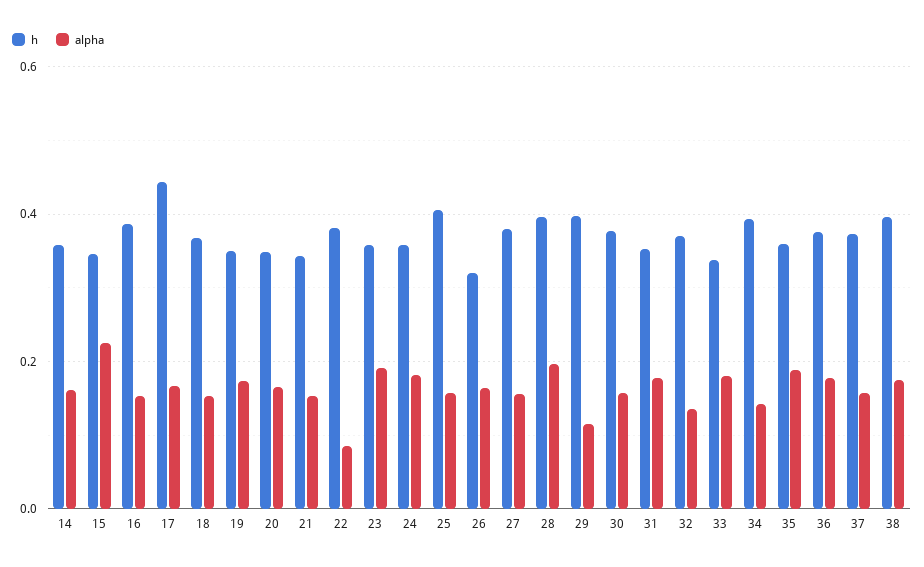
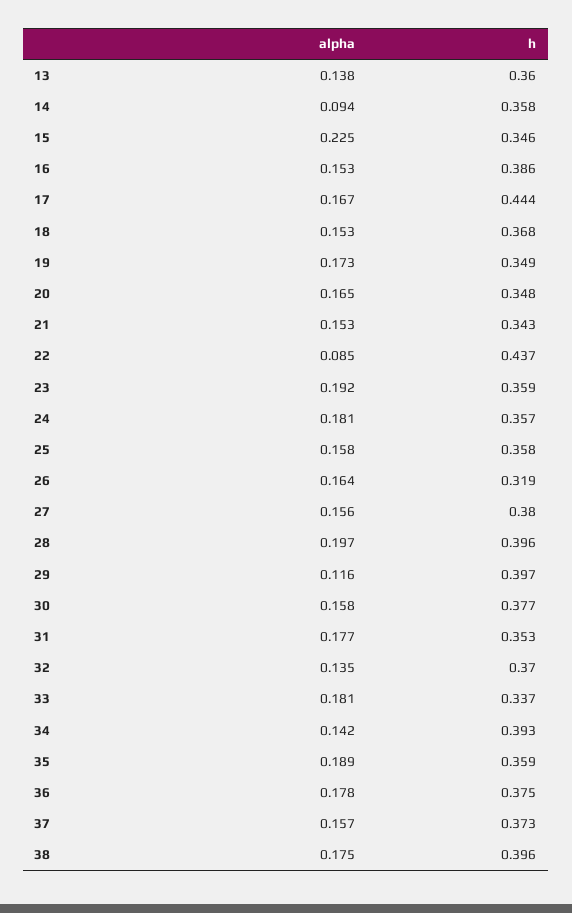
alpha, 14: 0.16 -> 0.094
h, 22: 0.38 -> 0.437
h, 25: 0.4 -> 0.358
alpha, 13: none -> 0.138
h, 13: none -> 0.36

